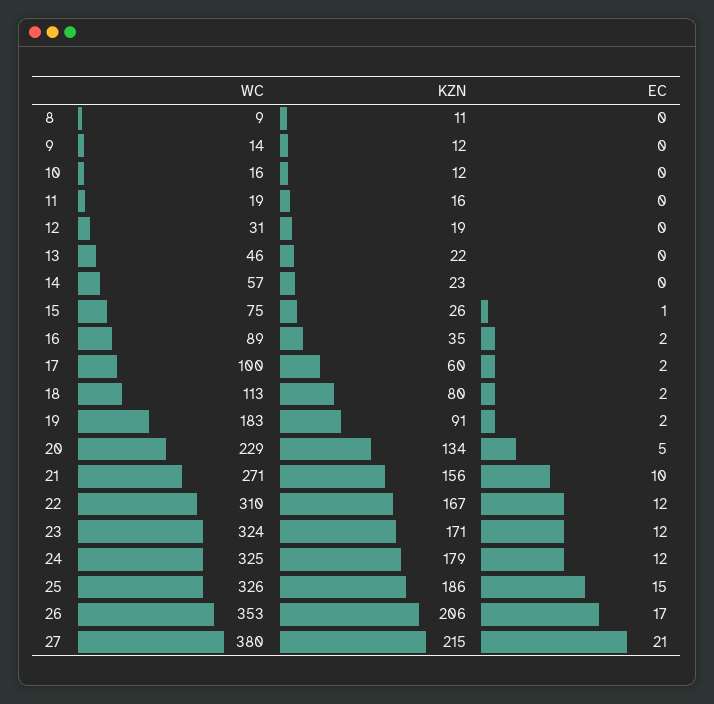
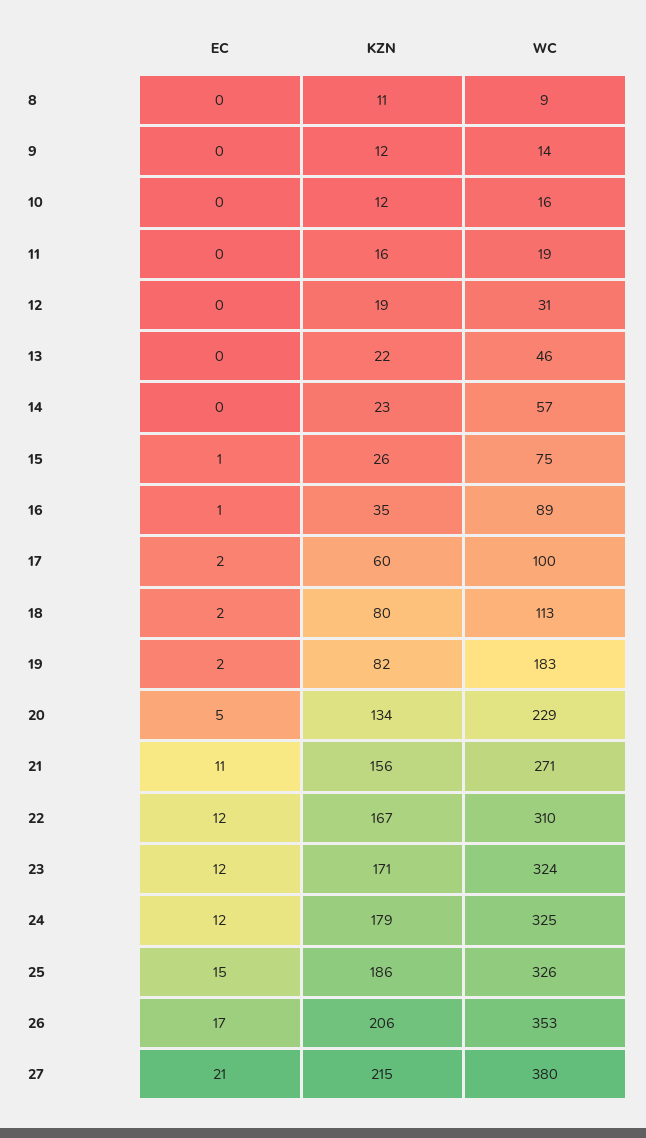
EC, 16: 2 -> 1
KZN, 19: 91 -> 82
EC, 21: 10 -> 11

